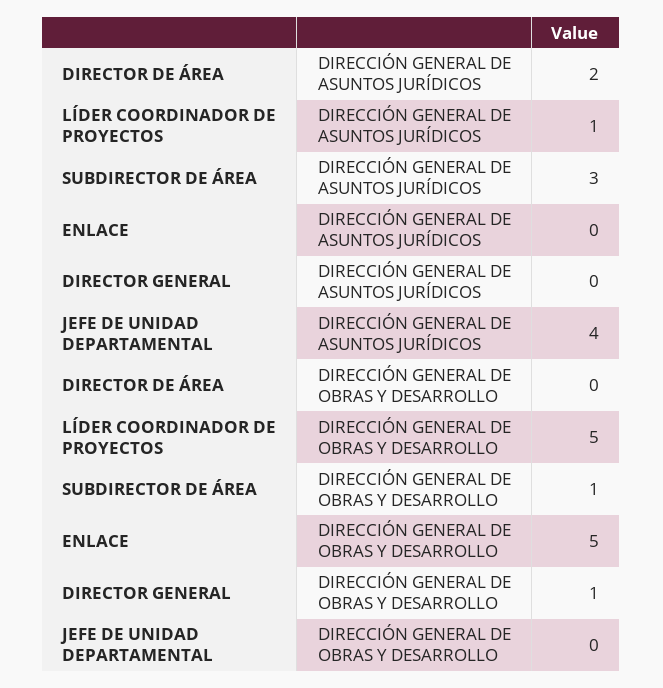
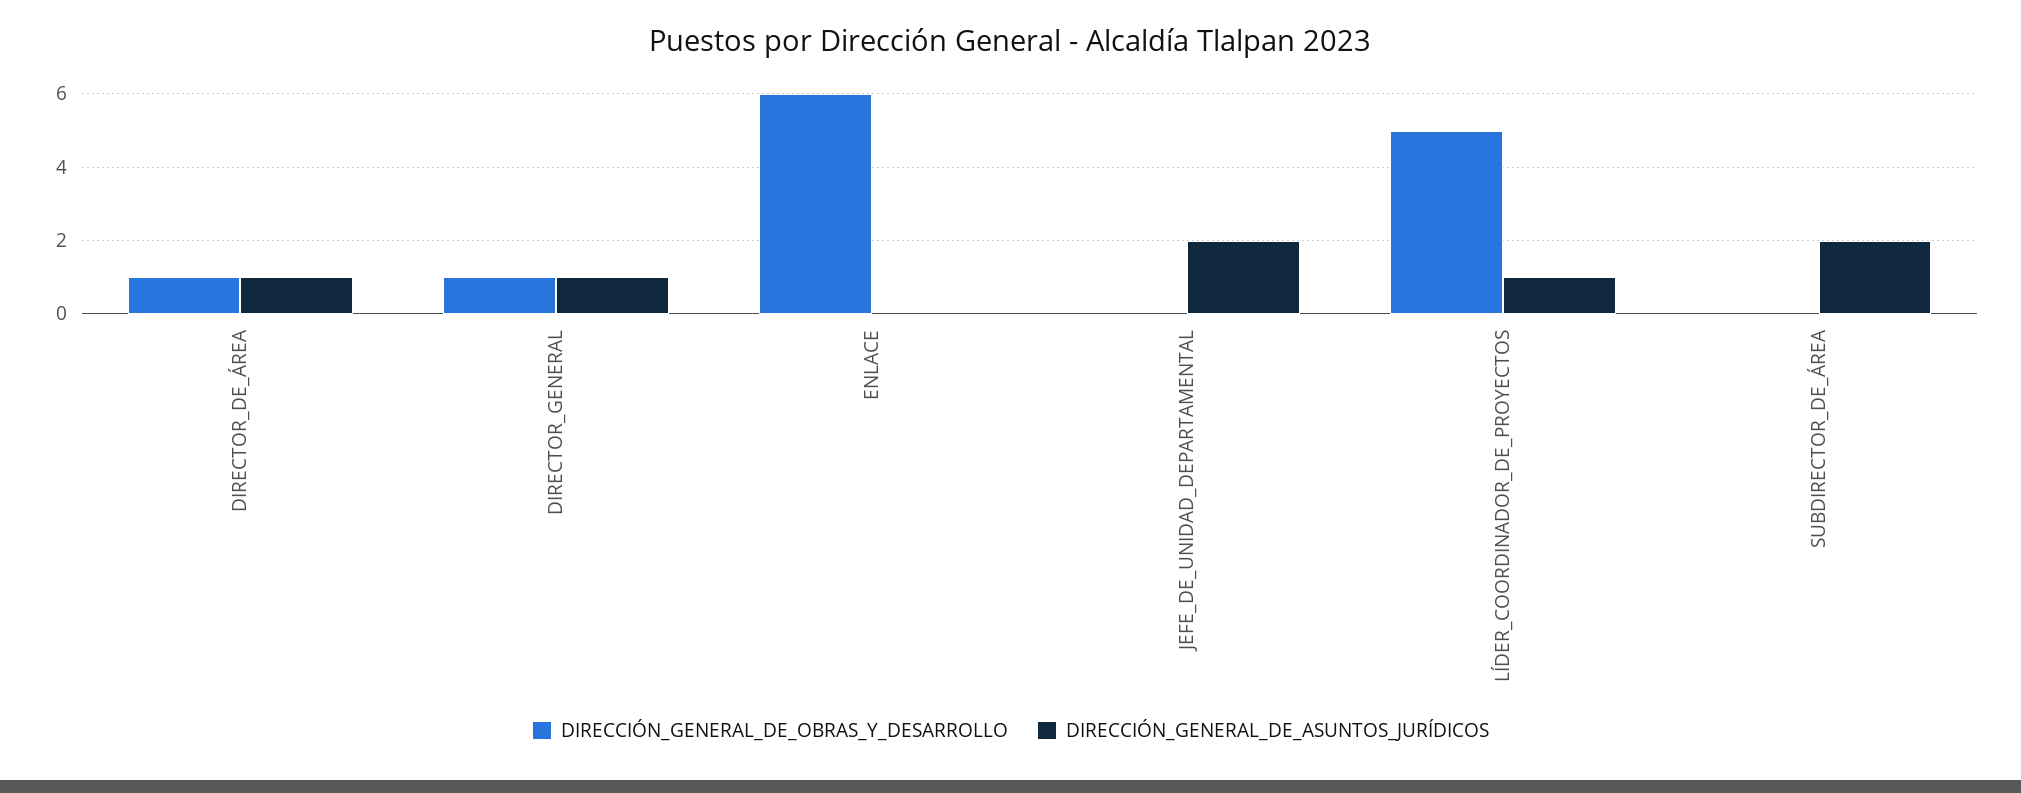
DIRECCIÓN GENERAL DE ASUNTOS JURÍDICOS, DIRECTOR DE ÁREA: 2 -> 1
DIRECCIÓN GENERAL DE ASUNTOS JURÍDICOS, SUBDIRECTOR DE ÁREA: 3 -> 2
DIRECCIÓN GENERAL DE ASUNTOS JURÍDICOS, DIRECTOR GENERAL: 0 -> 1
DIRECCIÓN GENERAL DE ASUNTOS JURÍDICOS, JEFE DE UNIDAD DEPARTAMENTAL: 4 -> 2
DIRECCIÓN GENERAL DE OBRAS Y DESARROLLO, DIRECTOR DE ÁREA: 0 -> 1
DIRECCIÓN GENERAL DE OBRAS Y DESARROLLO, SUBDIRECTOR DE ÁREA: 1 -> 0
DIRECCIÓN GENERAL DE OBRAS Y DESARROLLO, ENLACE: 5 -> 6

